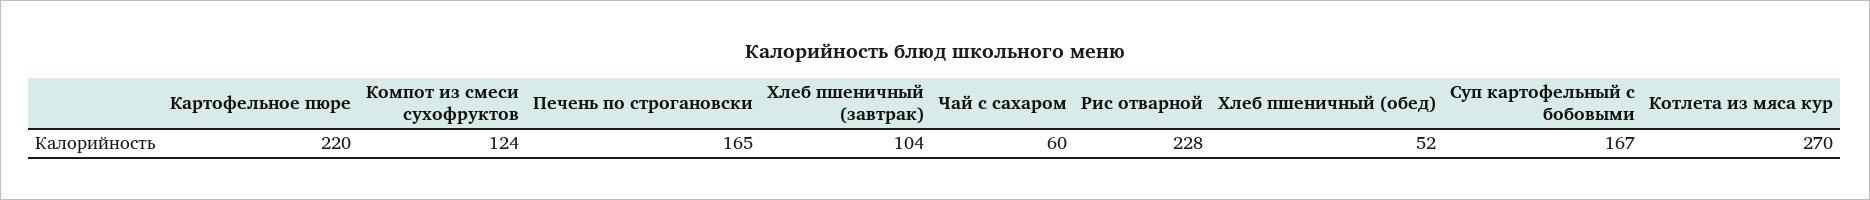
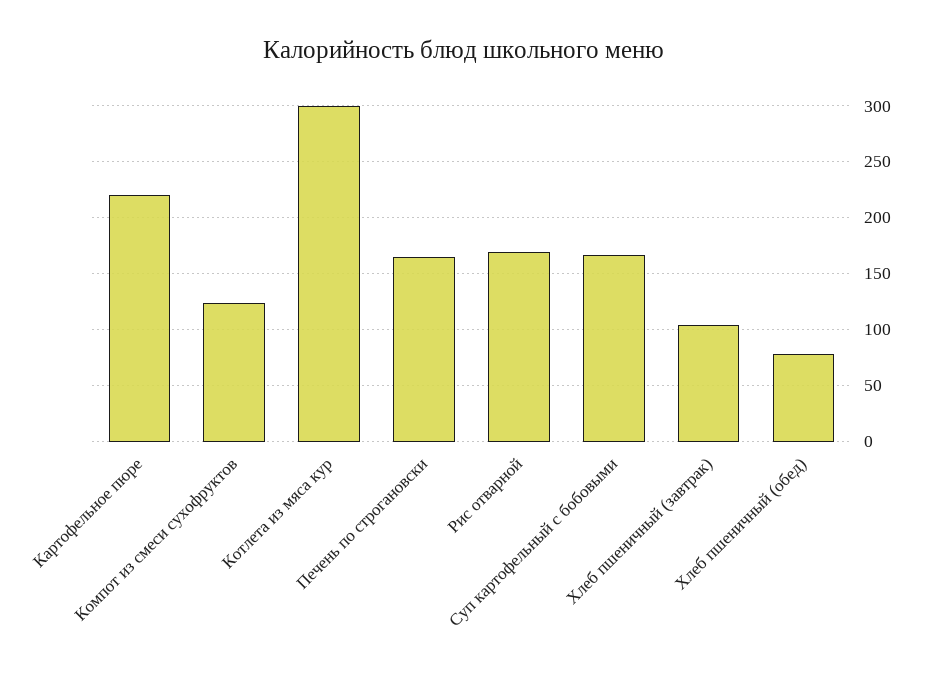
Чай с сахаром: 60 -> none
Рис отварной: 228 -> 170
Хлеб пшеничный (обед): 52 -> 80
Котлета из мяса кур: 270 -> 300

